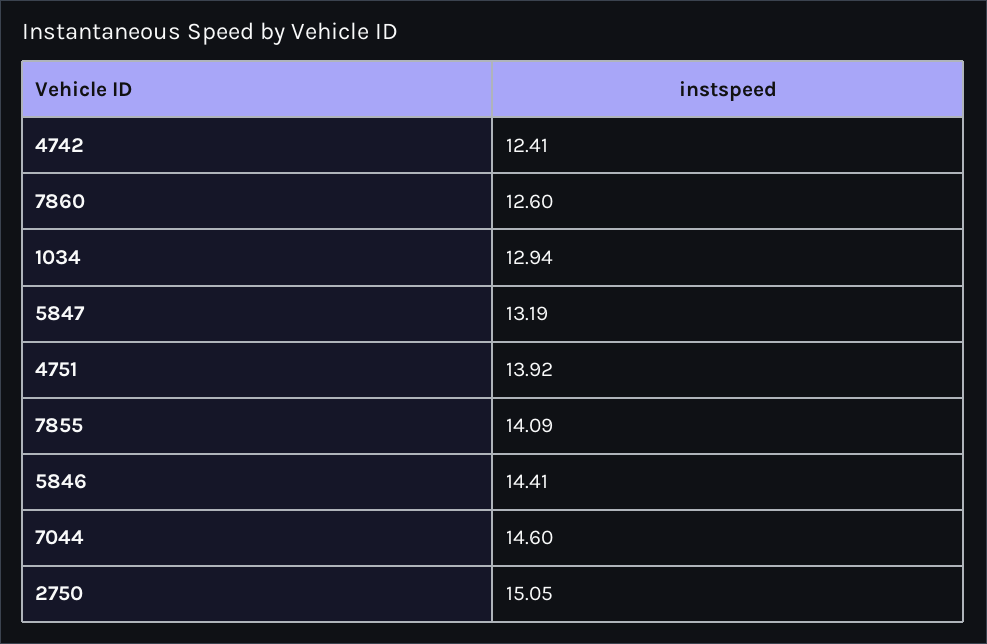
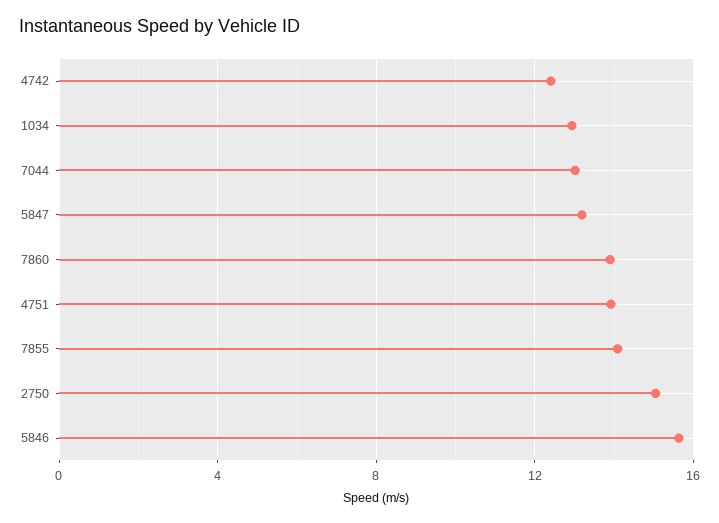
7860: 12.6 -> 14
5846: 14.41 -> 15.5
7044: 14.6 -> 13

